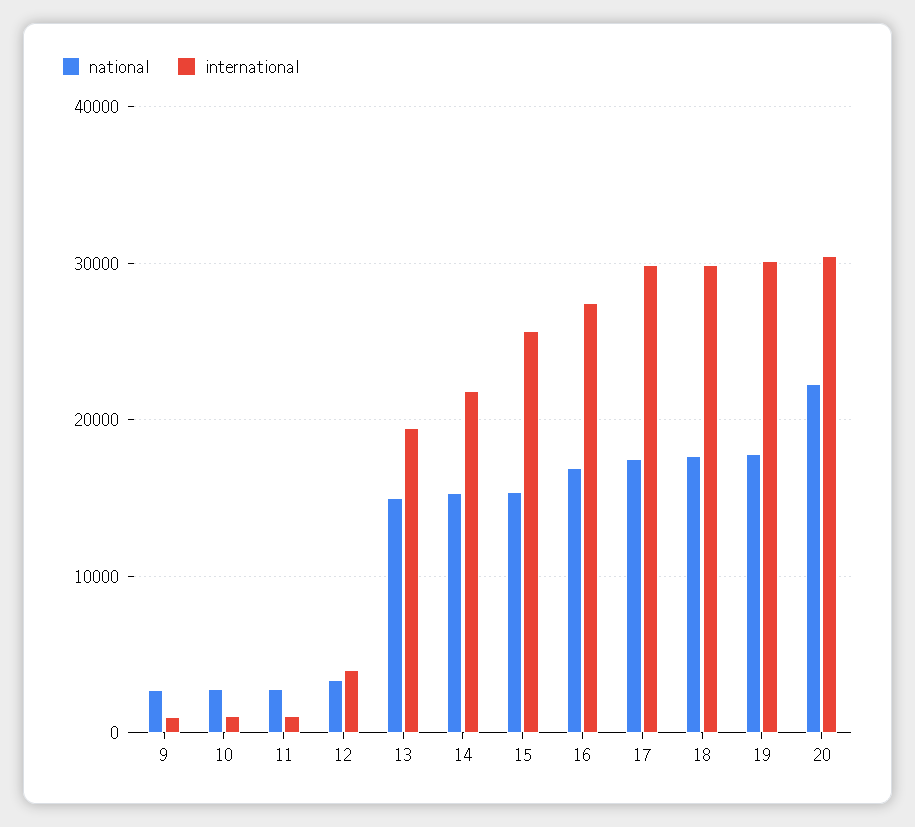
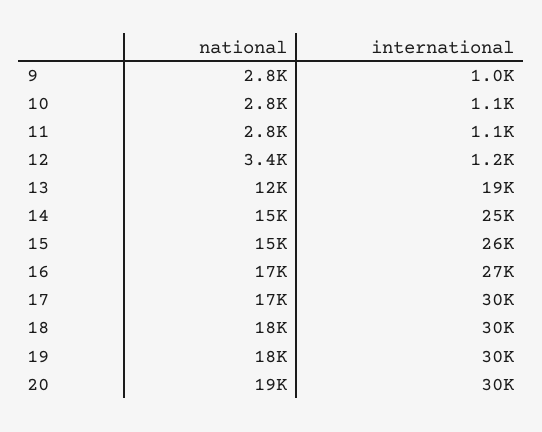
international, 12: 4000 -> 1200
national, 13: 15000 -> 12000
international, 14: 22000 -> 25000
national, 20: 22000 -> 19000

